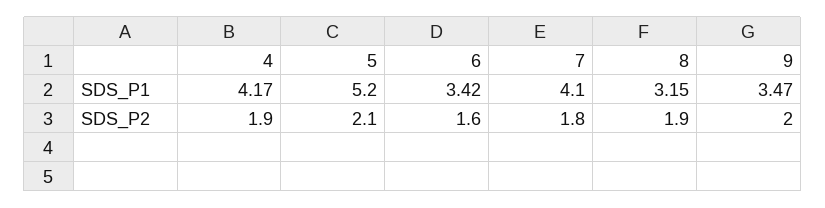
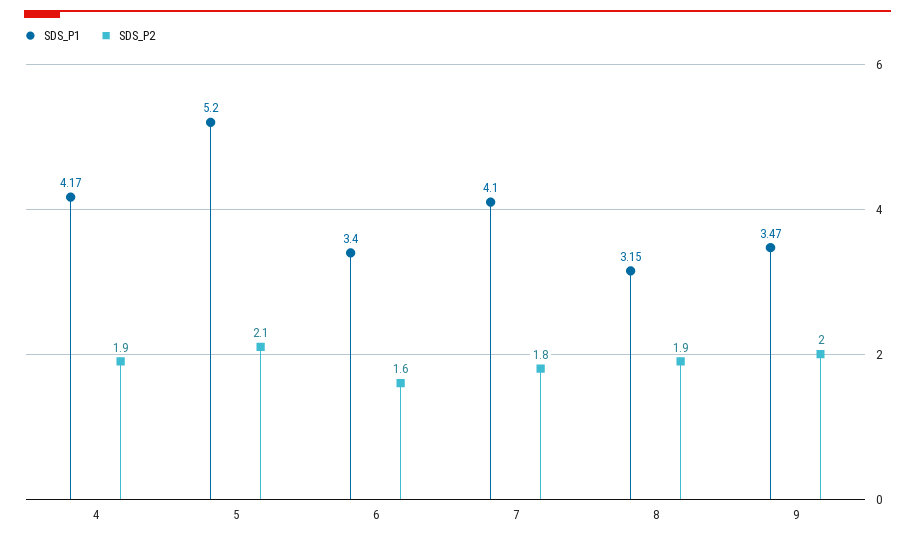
SDS_P1, 6: 3.42 -> 3.4

